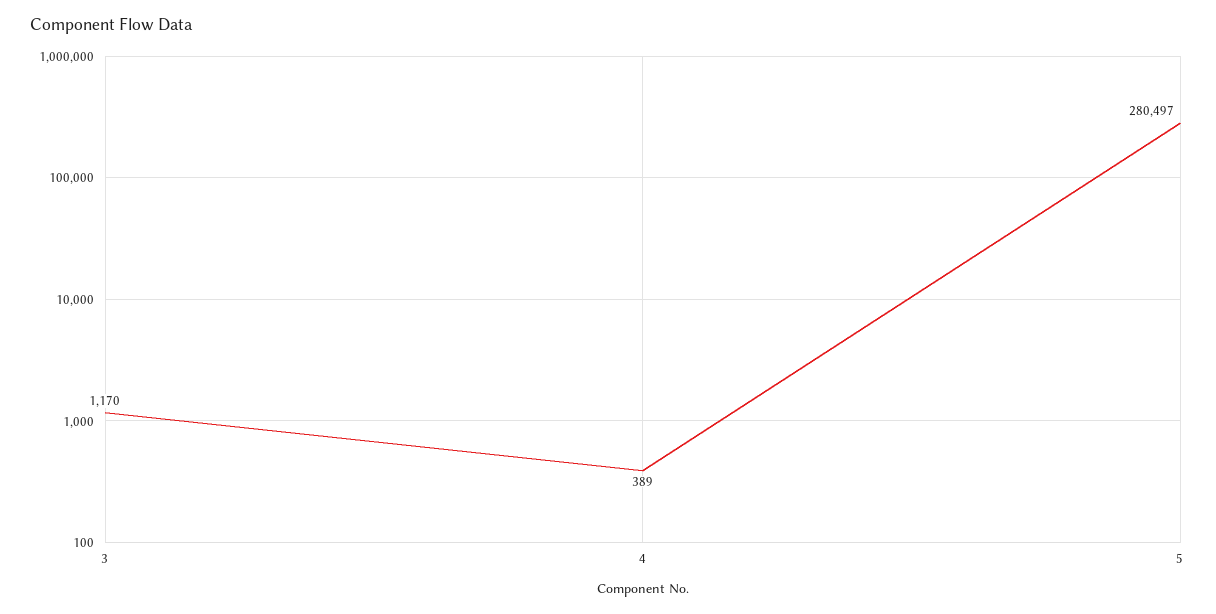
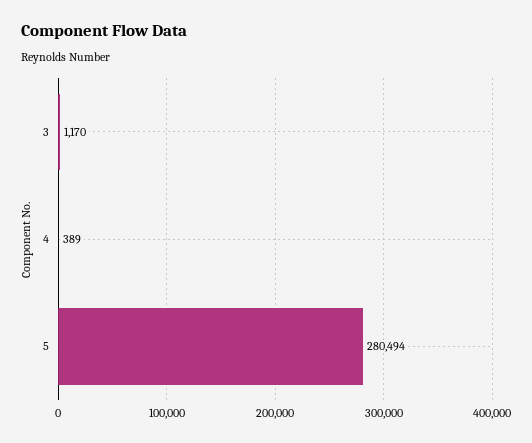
5: 280497 -> 280494

